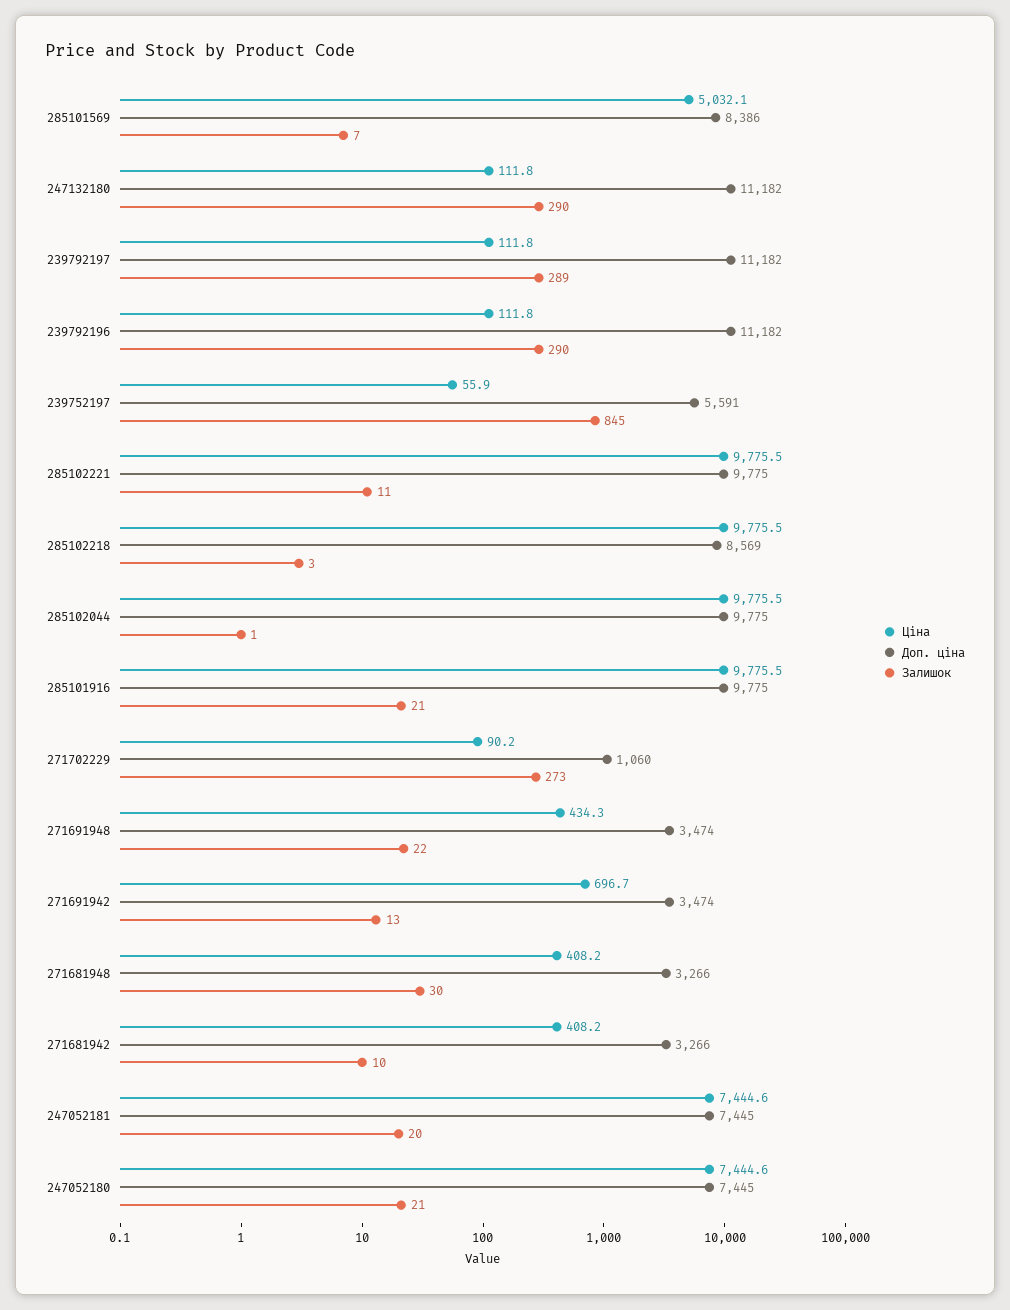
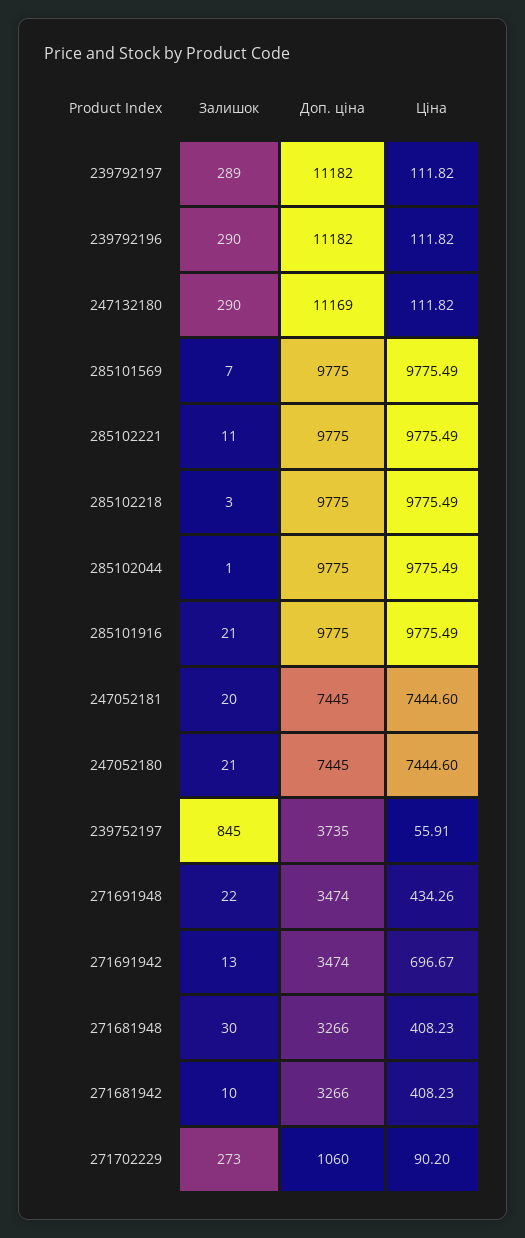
Ціна, 285101569: 5032.1 -> 9775.49
Доп. ціна, 285101569: 8386 -> 9775
Доп. ціна, 247132180: 11182 -> 11169
Доп. ціна, 239752197: 5591 -> 3735
Доп. ціна, 285102218: 8569 -> 9775

